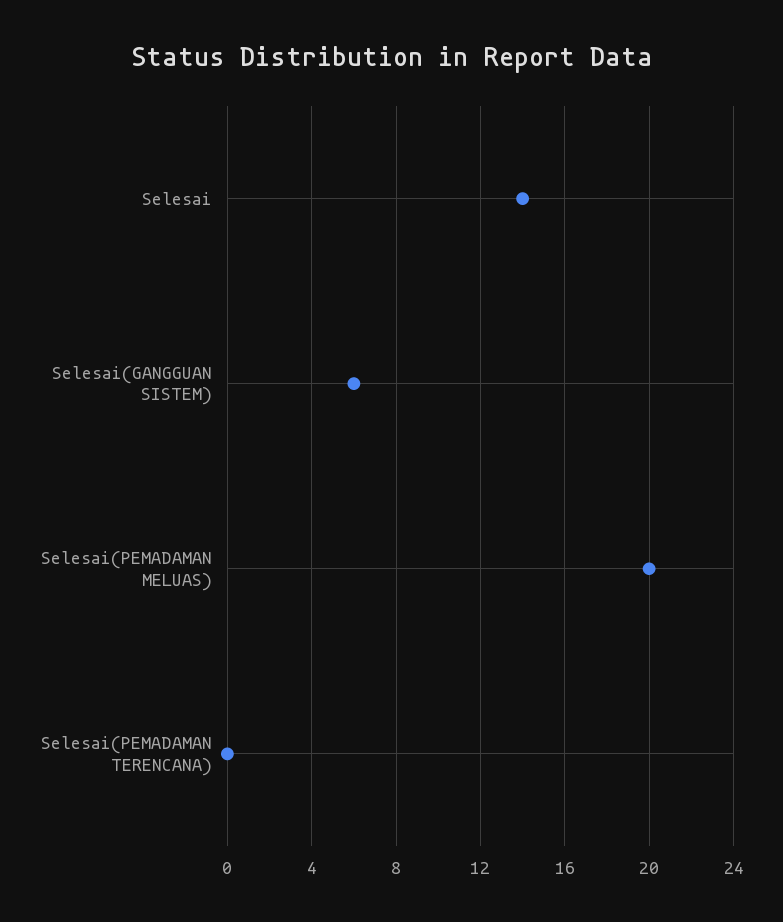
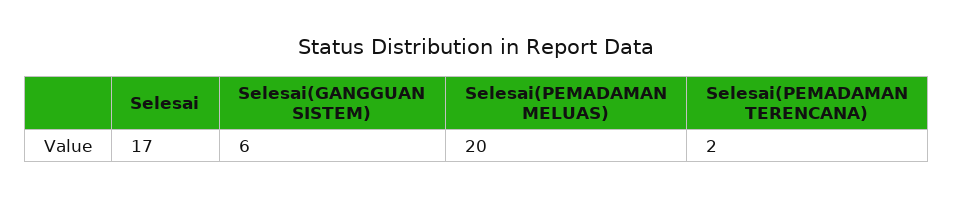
Selesai: 14 -> 17
Selesai(PEMADAMAN TERENCANA): 0 -> 2

